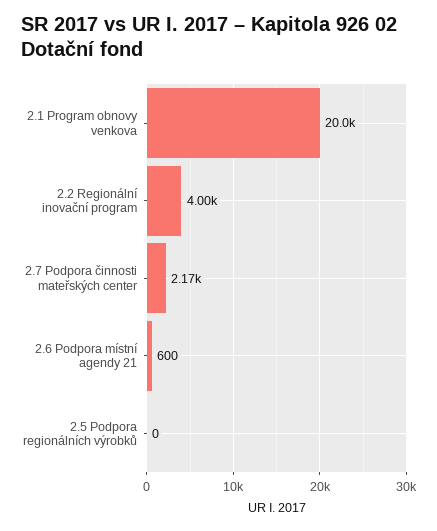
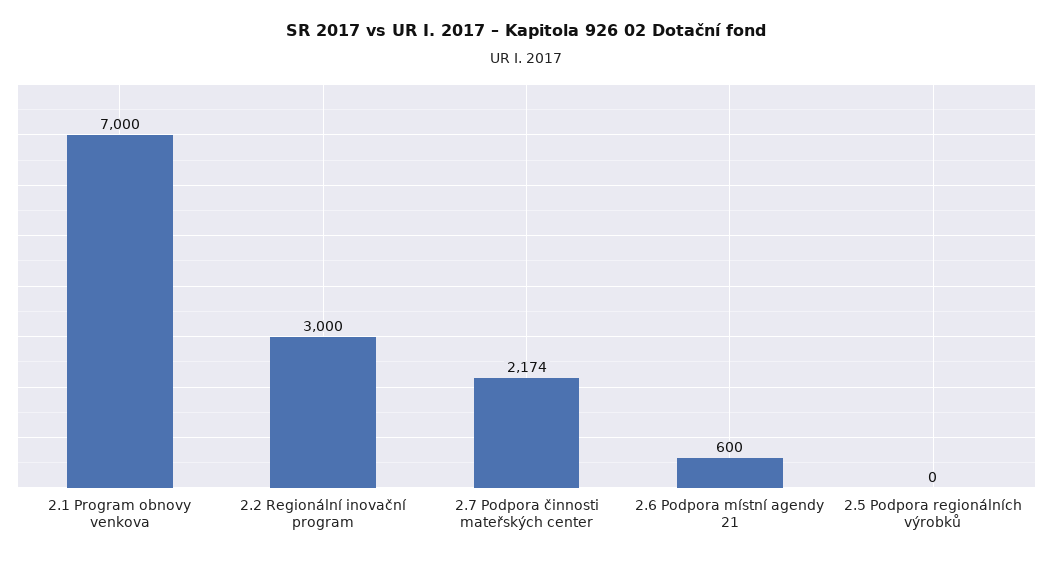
2.1 Program obnovy venkova: 20000 -> 7000
2.2 Regionální inovační program: 4000 -> 3000

